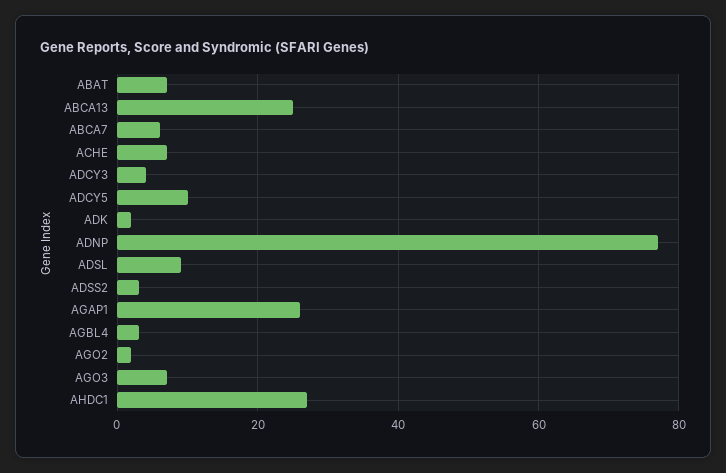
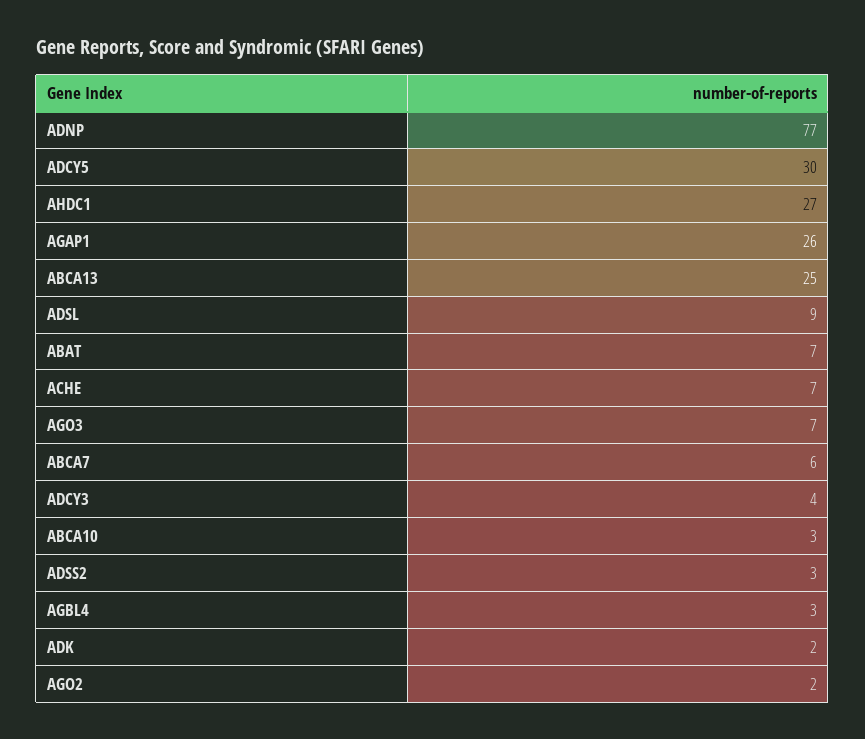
ADCY5: 10 -> 30
ABCA10: none -> 3

